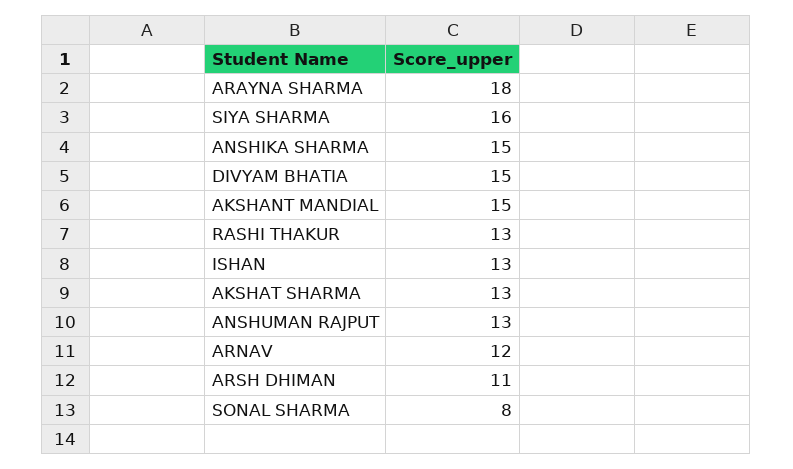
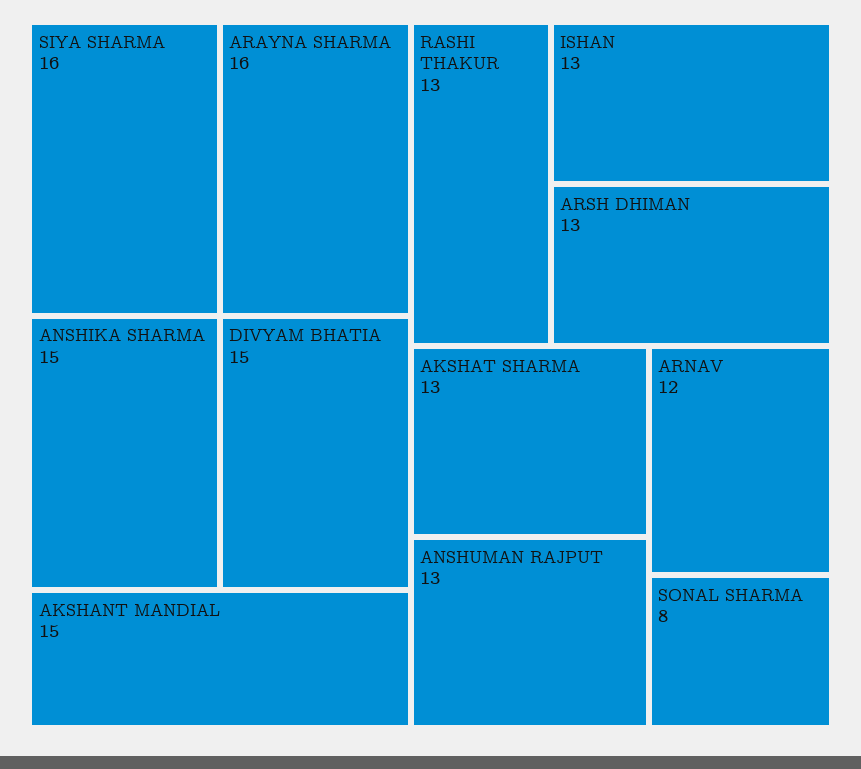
ARAYNA SHARMA: 18 -> 16
ARSH DHIMAN: 11 -> 13

